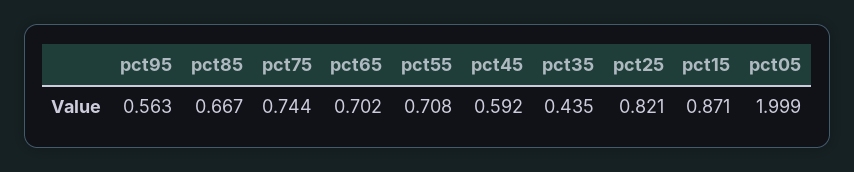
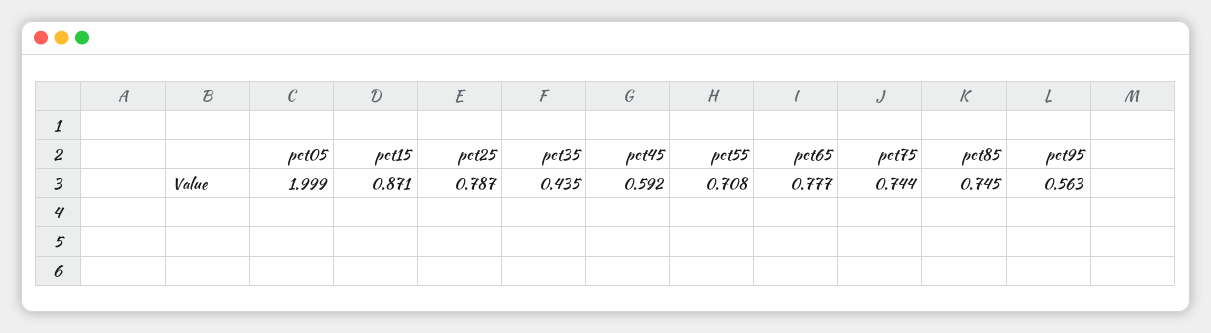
pct85: 0.667 -> 0.745
pct65: 0.702 -> 0.777
pct25: 0.821 -> 0.787

